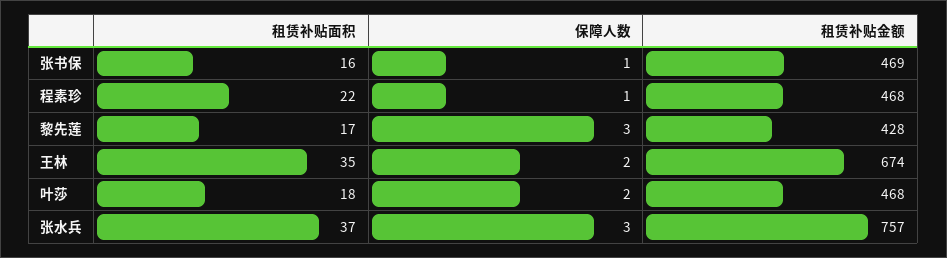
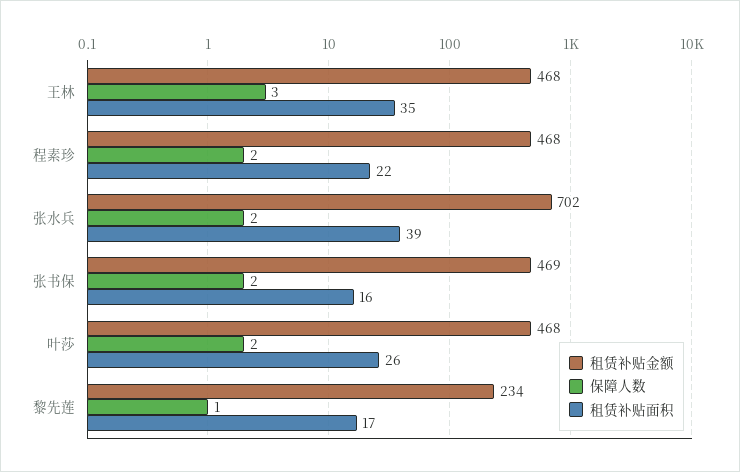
保障人数, 张书保: 1 -> 2
保障人数, 程素珍: 1 -> 2
保障人数, 黎先莲: 3 -> 1
租赁补贴金额, 黎先莲: 428 -> 234
保障人数, 王林: 2 -> 3
租赁补贴金额, 王林: 674 -> 468
租赁补贴面积, 叶莎: 18 -> 26
租赁补贴面积, 张水兵: 37 -> 39
保障人数, 张水兵: 3 -> 2
租赁补贴金额, 张水兵: 757 -> 702

